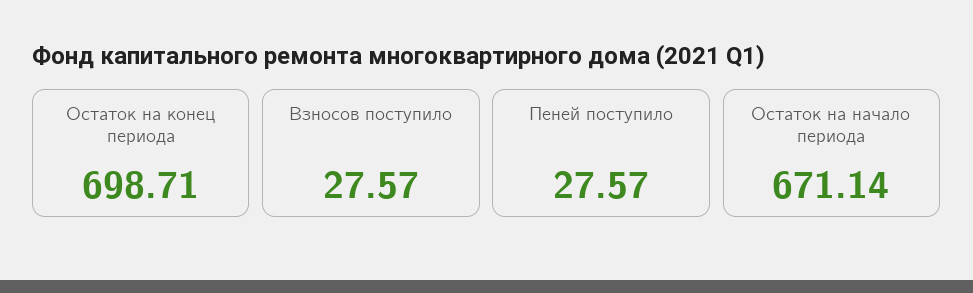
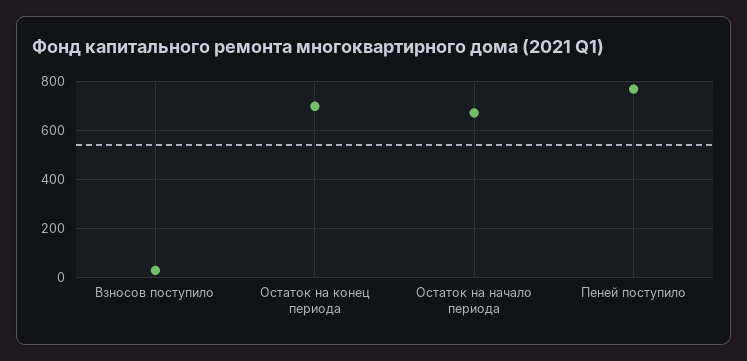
Пеней поступило: 27.57 -> 775

